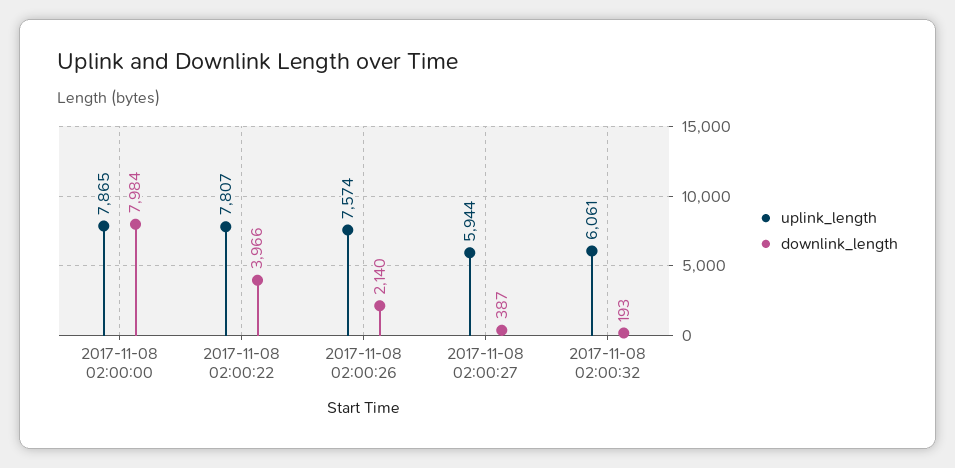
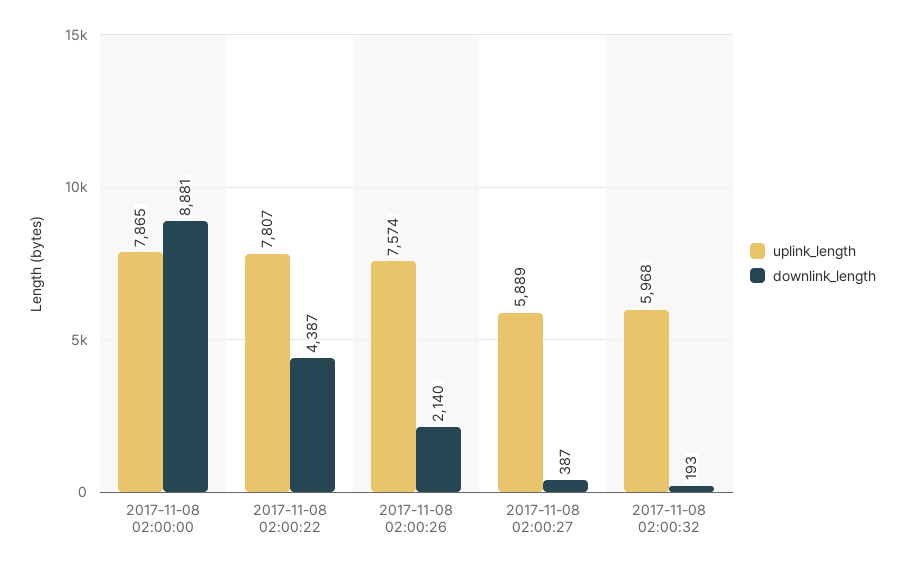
downlink_length, 2017-11-08 02:00:00: 7984 -> 8881
downlink_length, 2017-11-08 02:00:22: 3966 -> 4387
uplink_length, 2017-11-08 02:00:27: 5944 -> 5889
uplink_length, 2017-11-08 02:00:32: 6061 -> 5968

